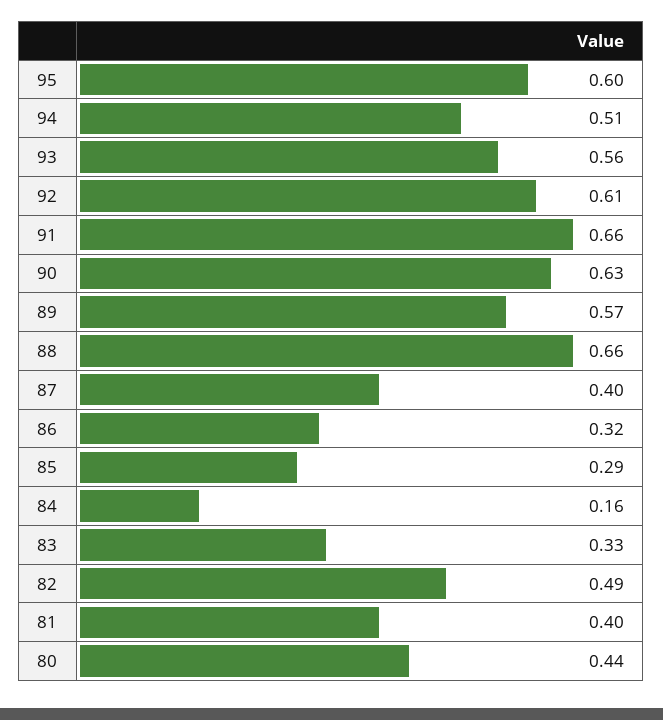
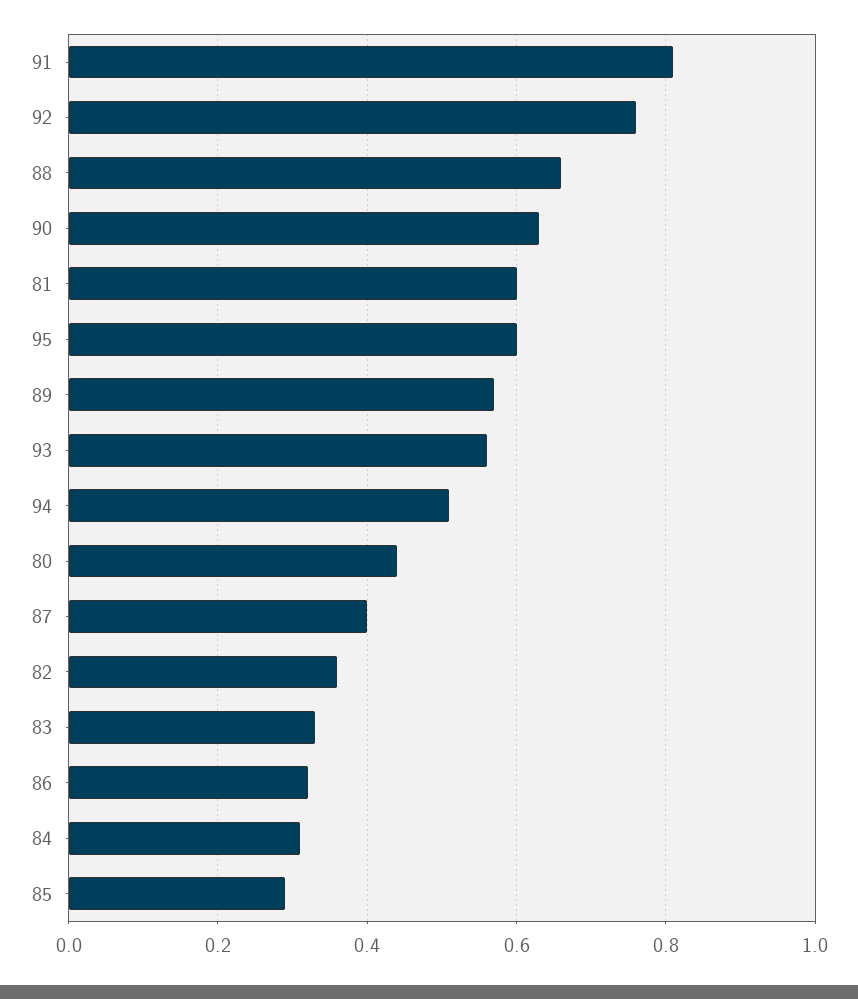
92: 0.61 -> 0.75
91: 0.66 -> 0.8
84: 0.16 -> 0.3
82: 0.49 -> 0.35
81: 0.4 -> 0.6

